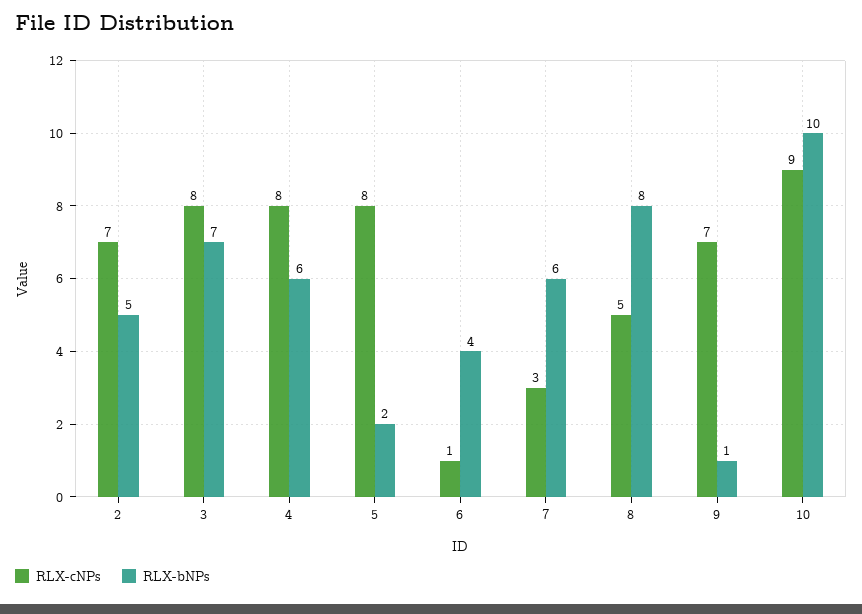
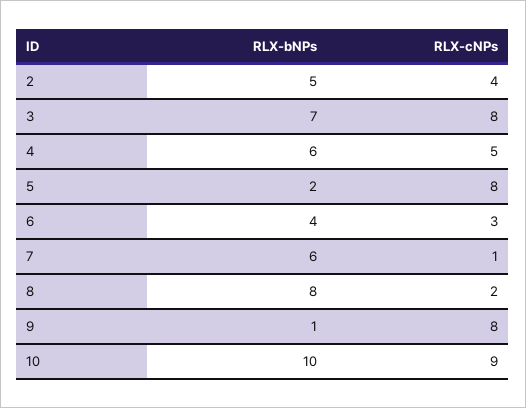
RLX-cNPs, 2: 7 -> 4
RLX-cNPs, 4: 8 -> 5
RLX-cNPs, 6: 1 -> 3
RLX-cNPs, 7: 3 -> 1
RLX-cNPs, 8: 5 -> 2
RLX-cNPs, 9: 7 -> 8

